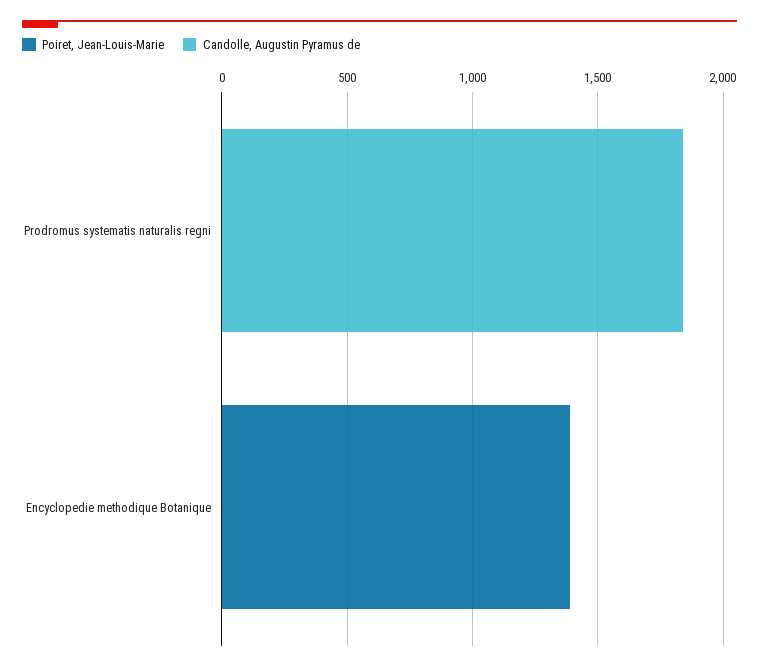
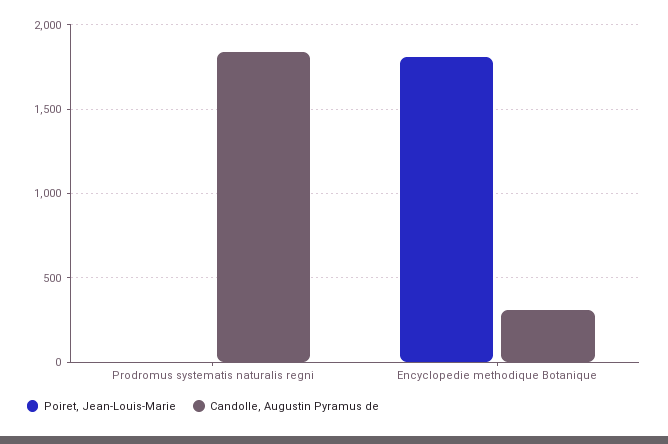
Poiret, Jean-Louis-Marie, Encyclopedie methodique Botanique: 1400 -> 1800
Candolle, Augustin Pyramus de, Encyclopedie methodique Botanique: 0 -> 300

